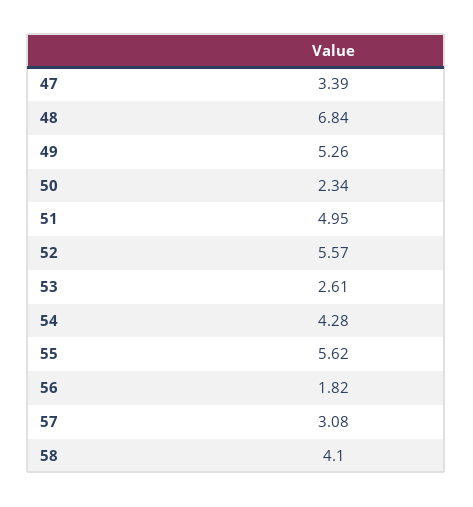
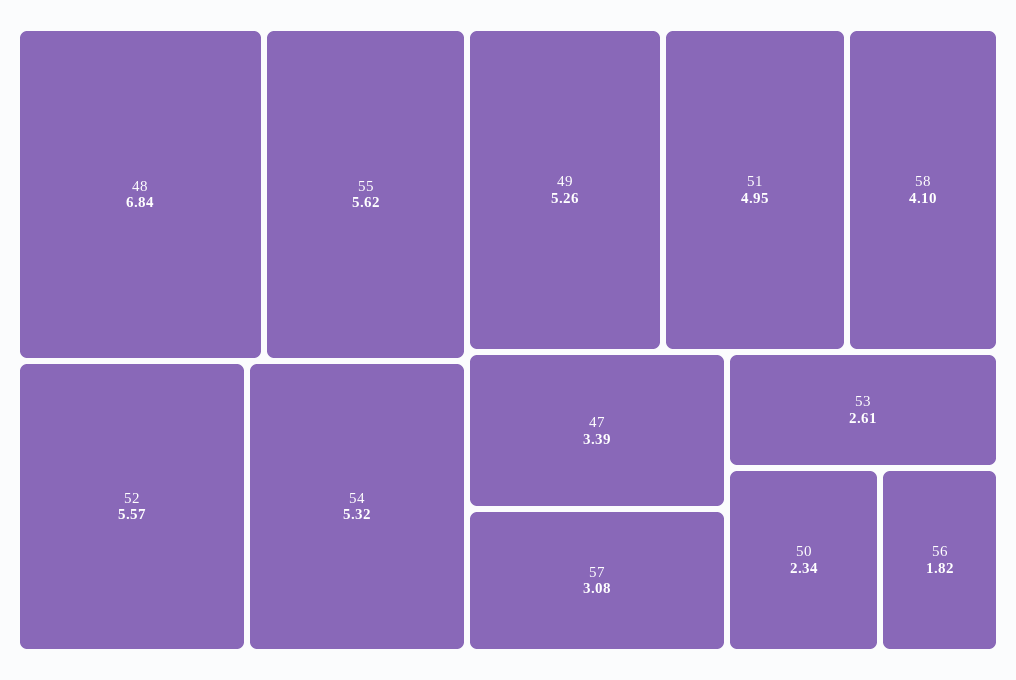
54: 4.28 -> 5.32

